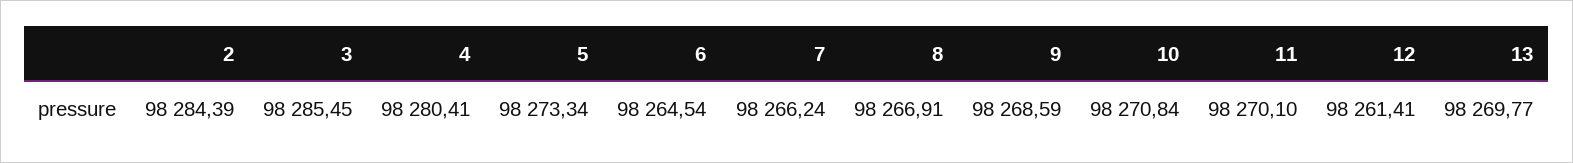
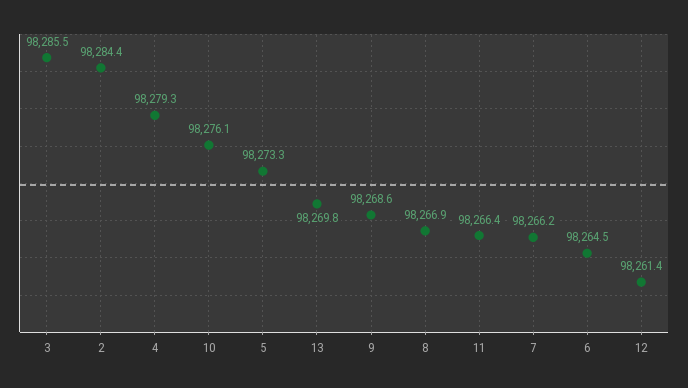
4: 98280.41 -> 98279.3
10: 98270.84 -> 98276.1
11: 98270.1 -> 98266.4

